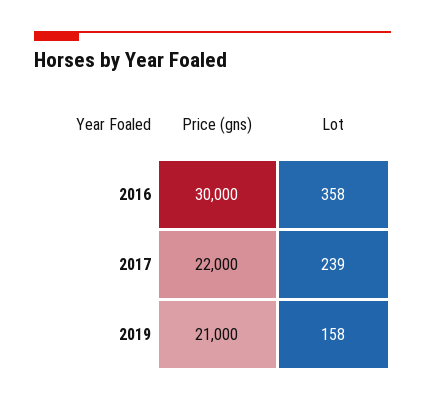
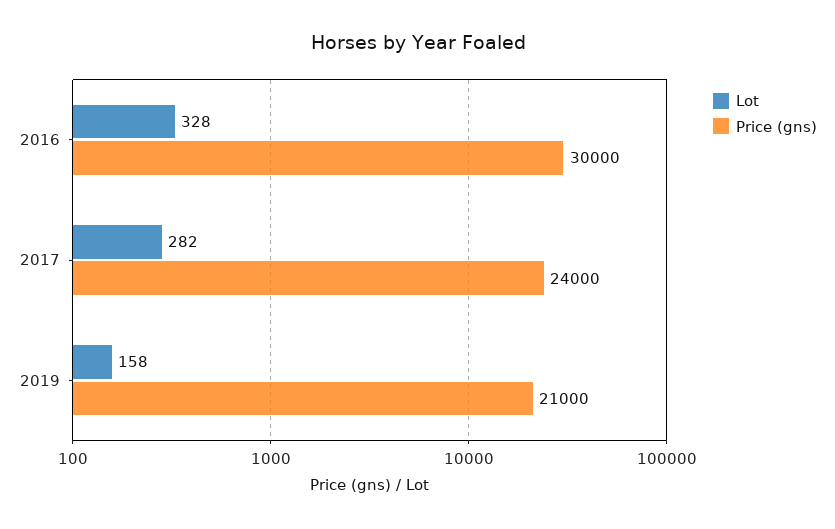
Lot, 2016: 358 -> 328
Price (gns), 2017: 22000 -> 24000
Lot, 2017: 239 -> 282

